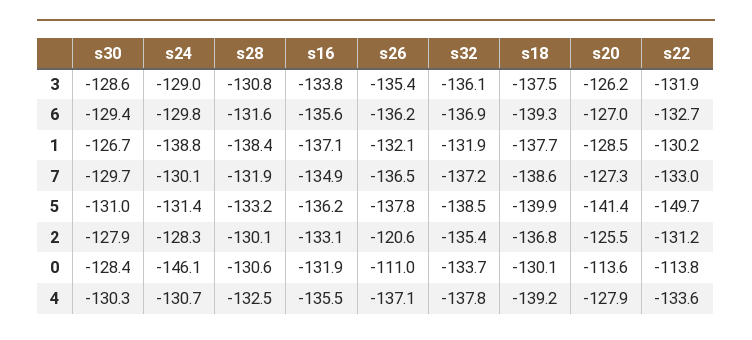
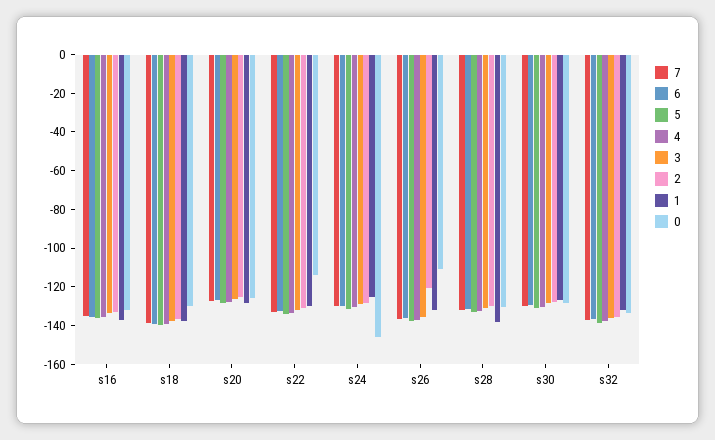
1, s24: -138.8 -> -125
5, s20: -141.4 -> -130
5, s22: -149.7 -> -135
0, s20: -113.6 -> -125

